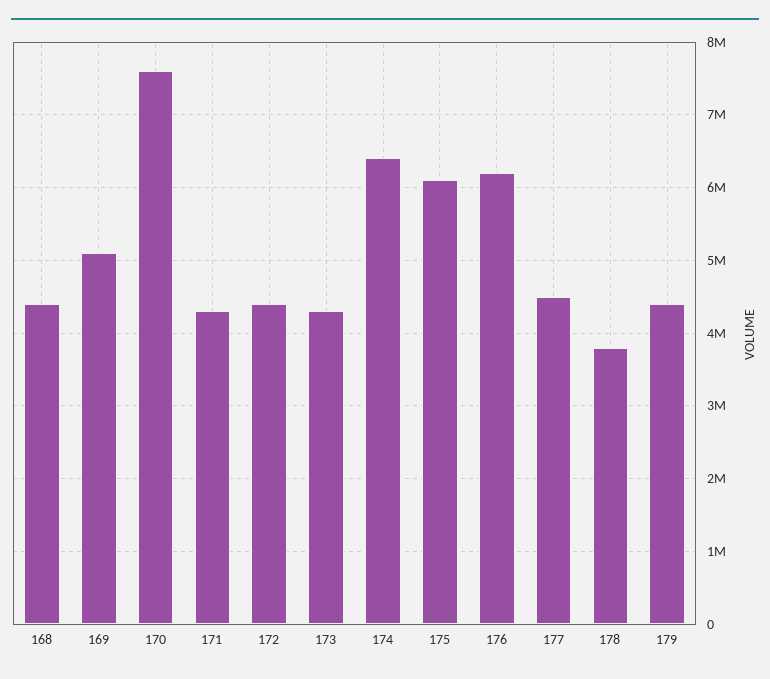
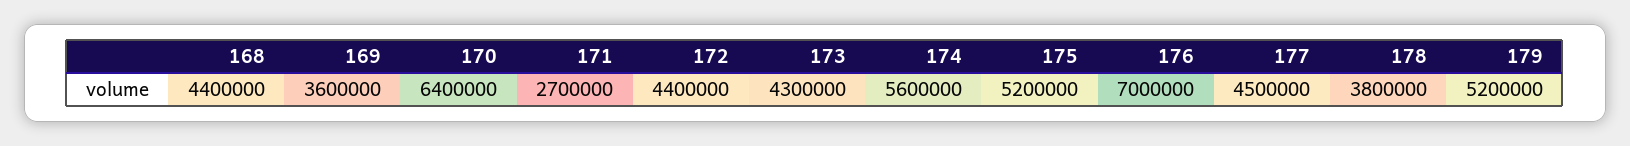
169: 5100000 -> 3600000
170: 7600000 -> 6400000
171: 4300000 -> 2700000
174: 6400000 -> 5600000
175: 6100000 -> 5200000
176: 6200000 -> 7000000
179: 4400000 -> 5200000

